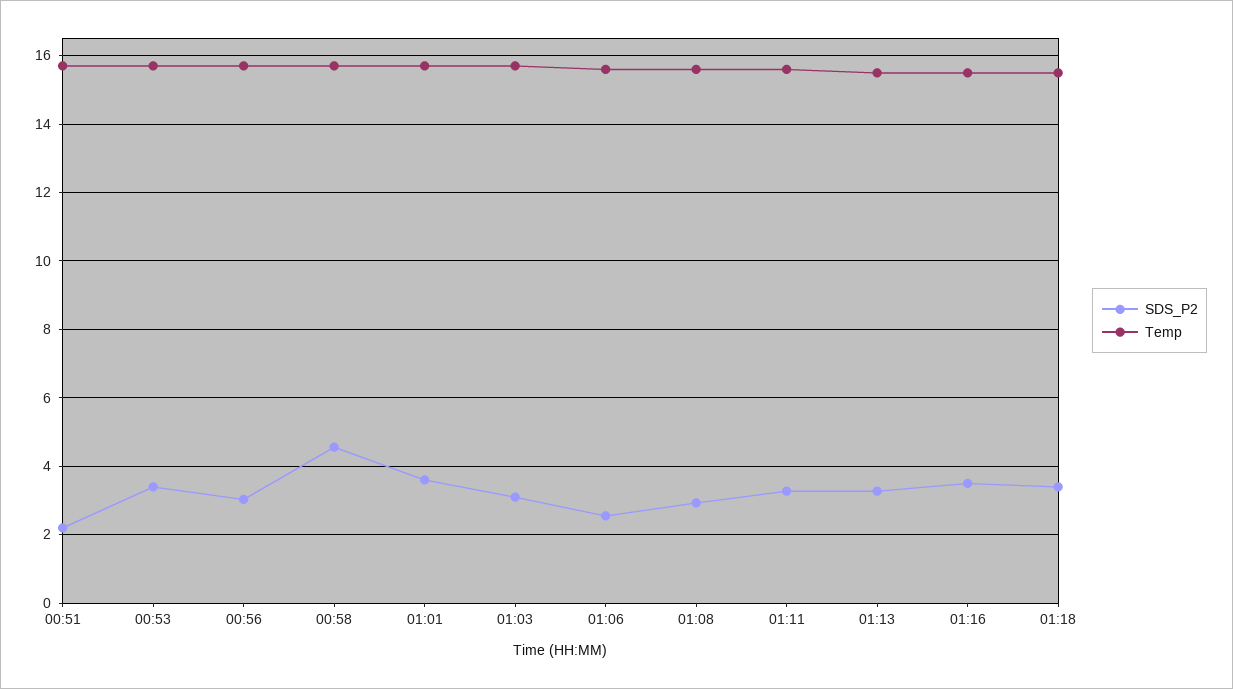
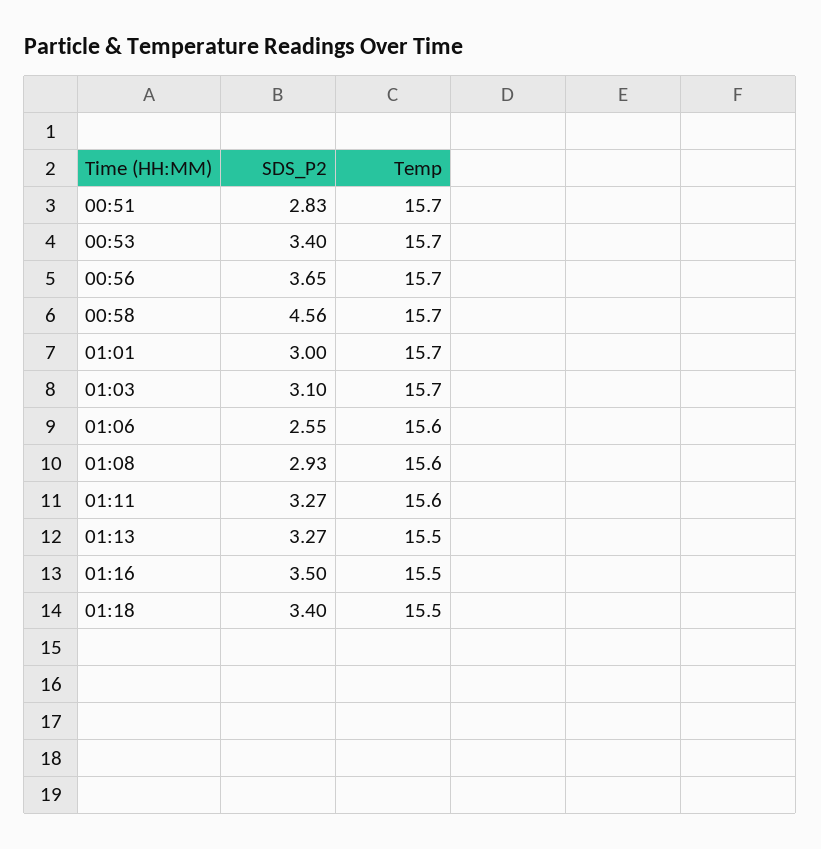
SDS_P2, 00:51: 2.2 -> 2.83
SDS_P2, 00:56: 3 -> 3.65
SDS_P2, 01:01: 3.6 -> 3

